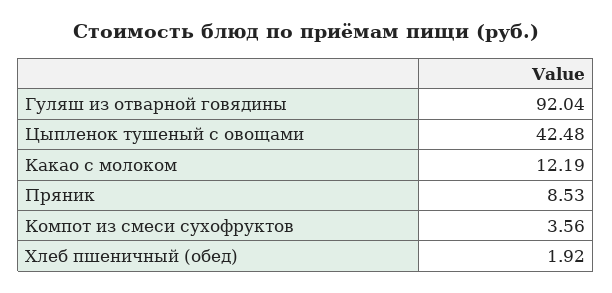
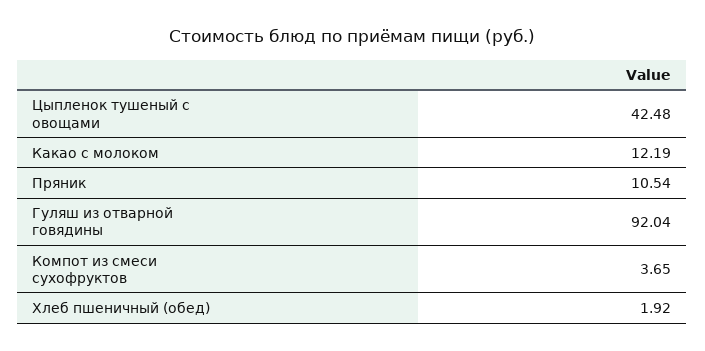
Пряник: 8.53 -> 10.54
Компот из смеси сухофруктов: 3.56 -> 3.65

